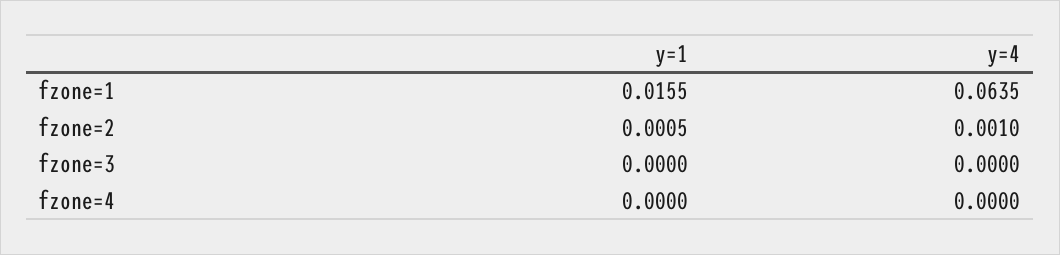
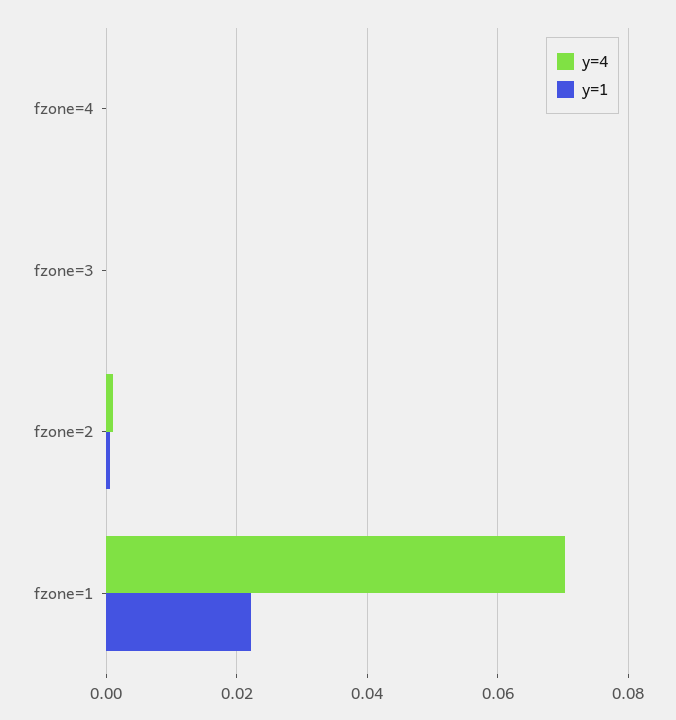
y=1, fzone=1: 0.0155 -> 0.022
y=4, fzone=1: 0.0635 -> 0.07

